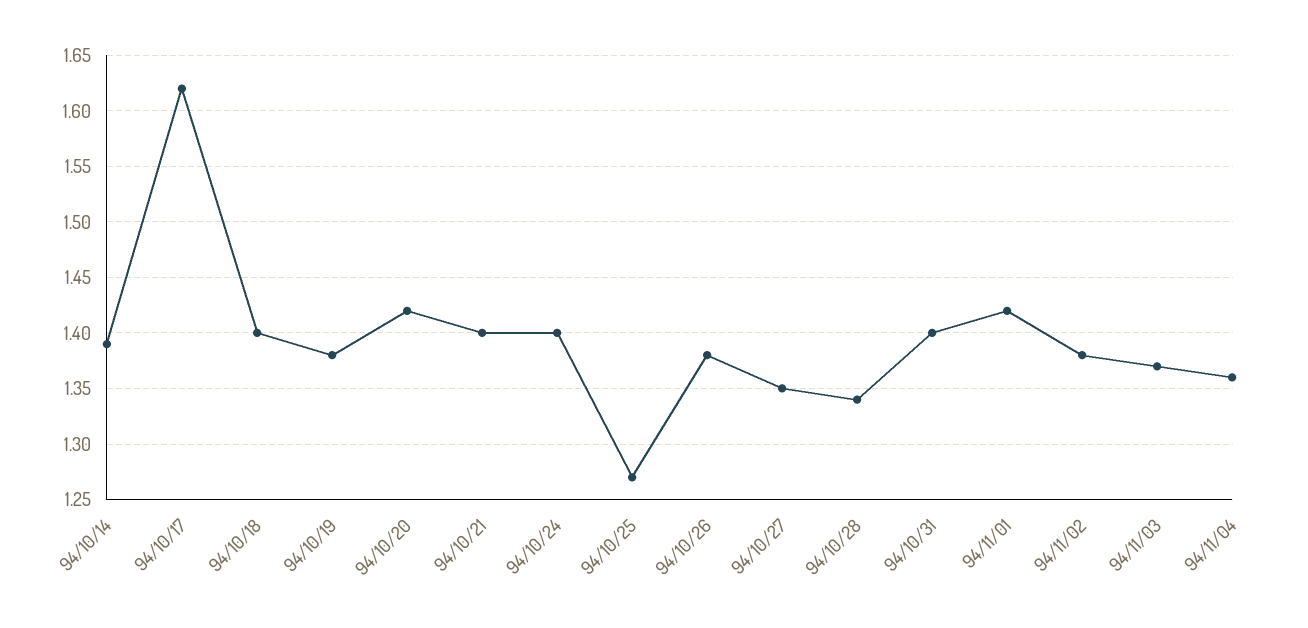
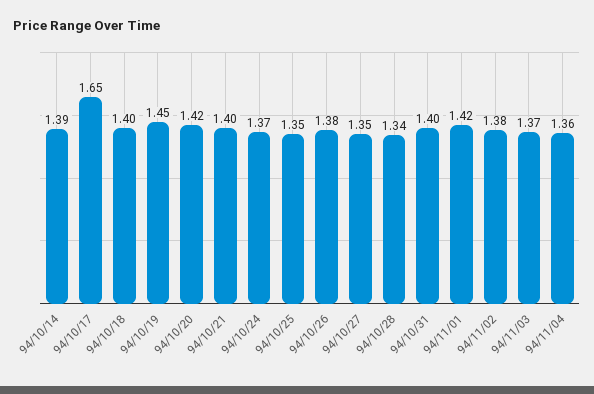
94/10/17: 1.62 -> 1.65
94/10/19: 1.38 -> 1.45
94/10/24: 1.4 -> 1.37
94/10/25: 1.27 -> 1.35

